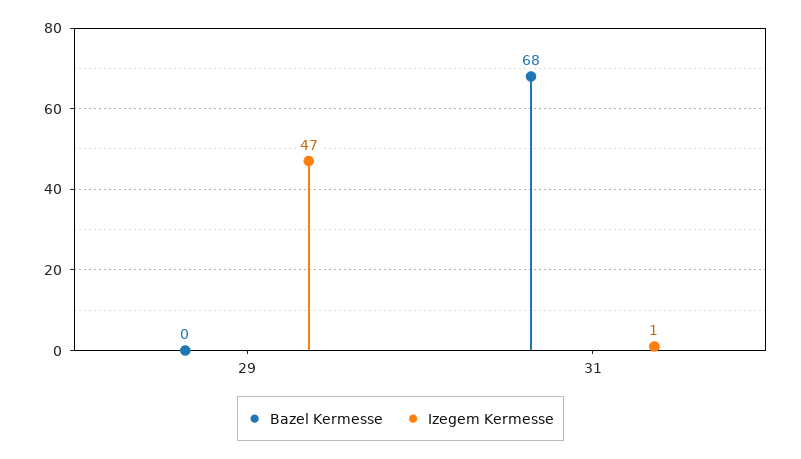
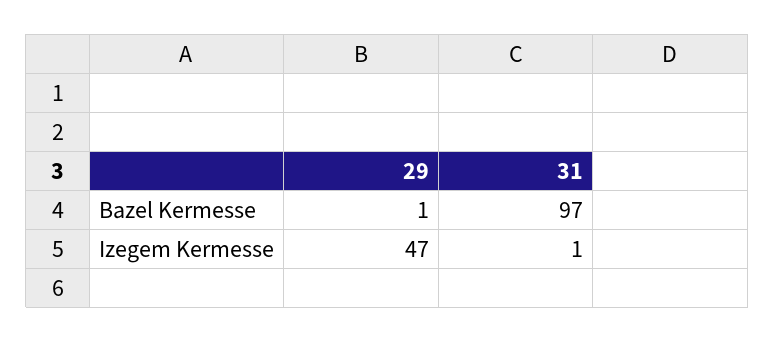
Bazel Kermesse, 29: 0 -> 1
Bazel Kermesse, 31: 68 -> 97

